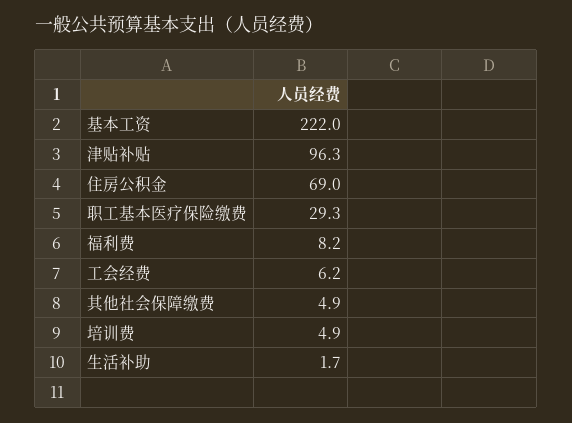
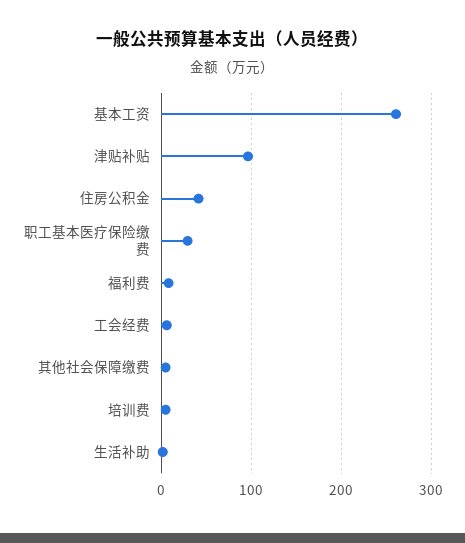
基本工资: 222 -> 260
住房公积金: 69 -> 40

